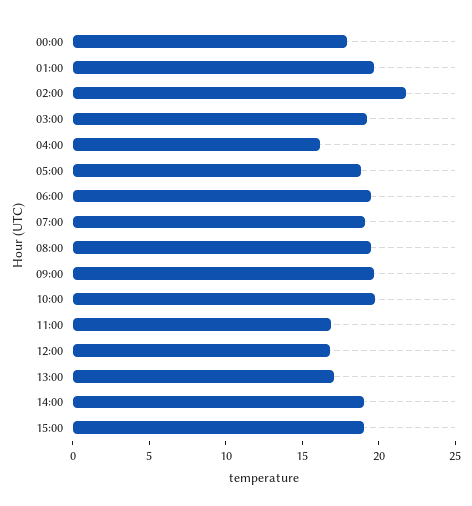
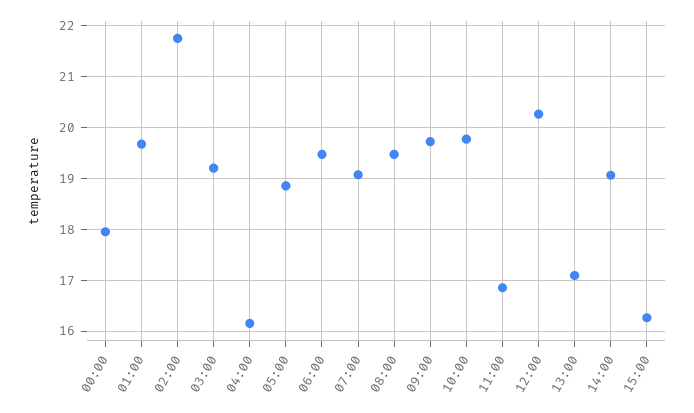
12:00: 17 -> 20.2
15:00: 19 -> 16.2

